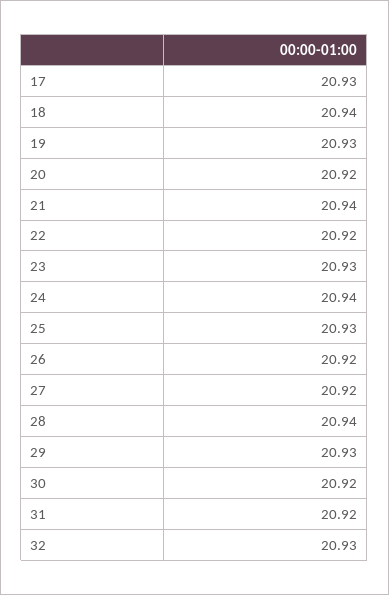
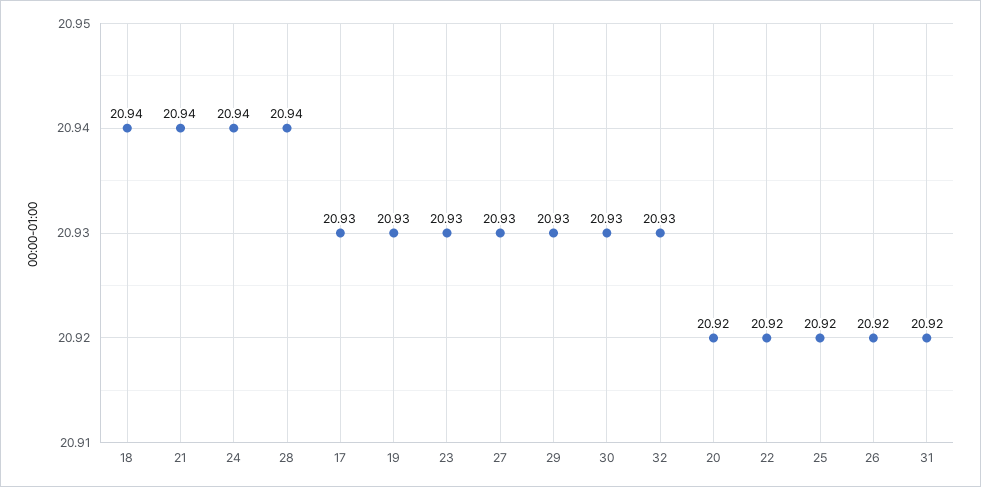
25: 20.93 -> 20.92
27: 20.92 -> 20.93
30: 20.92 -> 20.93

